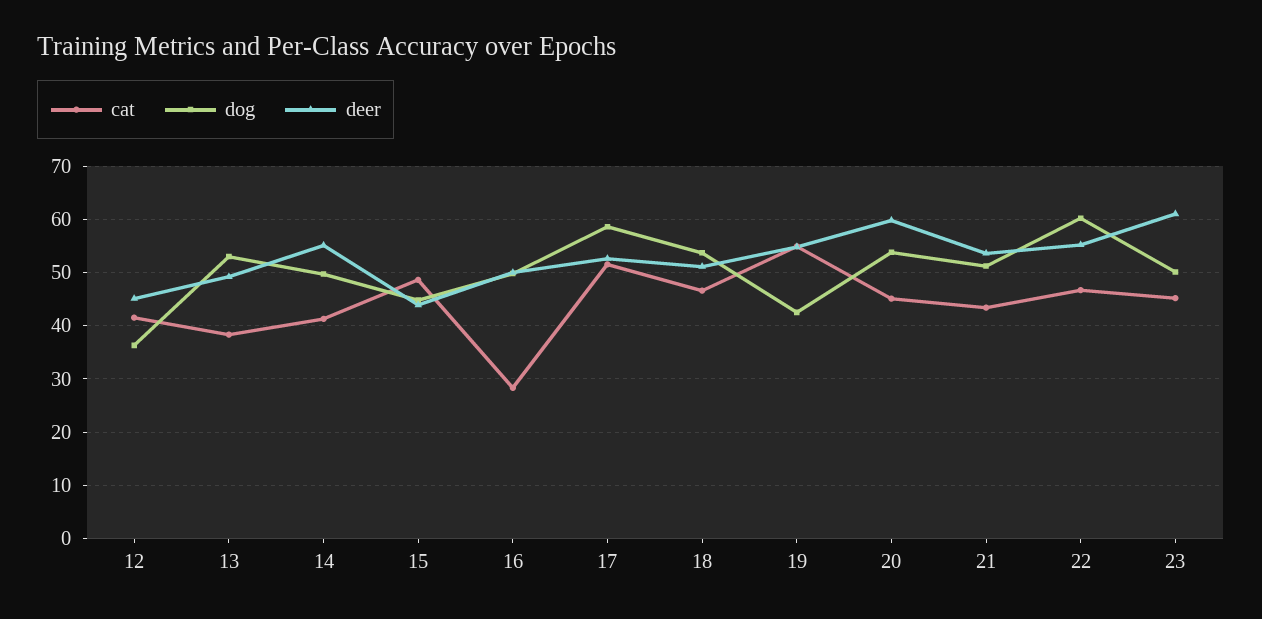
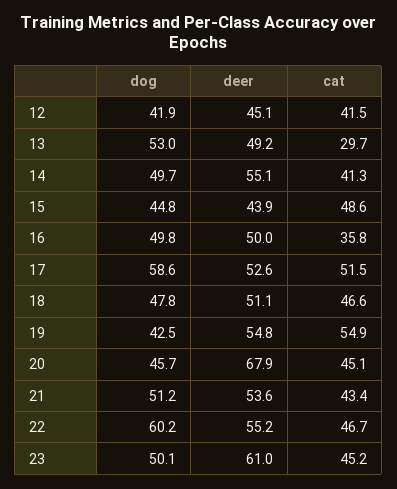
dog, 12: 36 -> 41.9
cat, 13: 38 -> 29.7
cat, 16: 28 -> 35.8
dog, 18: 54 -> 47.8
dog, 20: 54 -> 45.7
deer, 20: 60 -> 67.9

